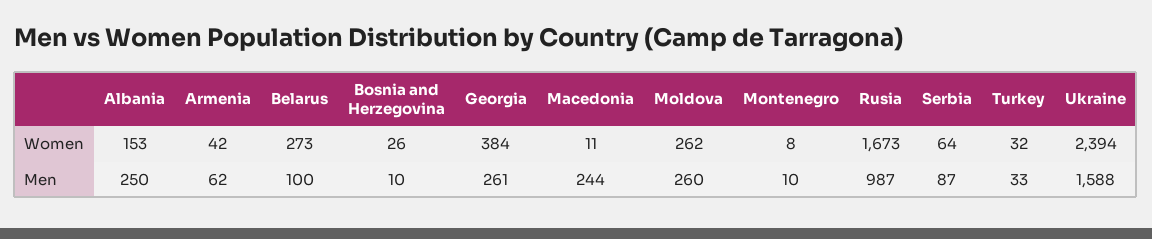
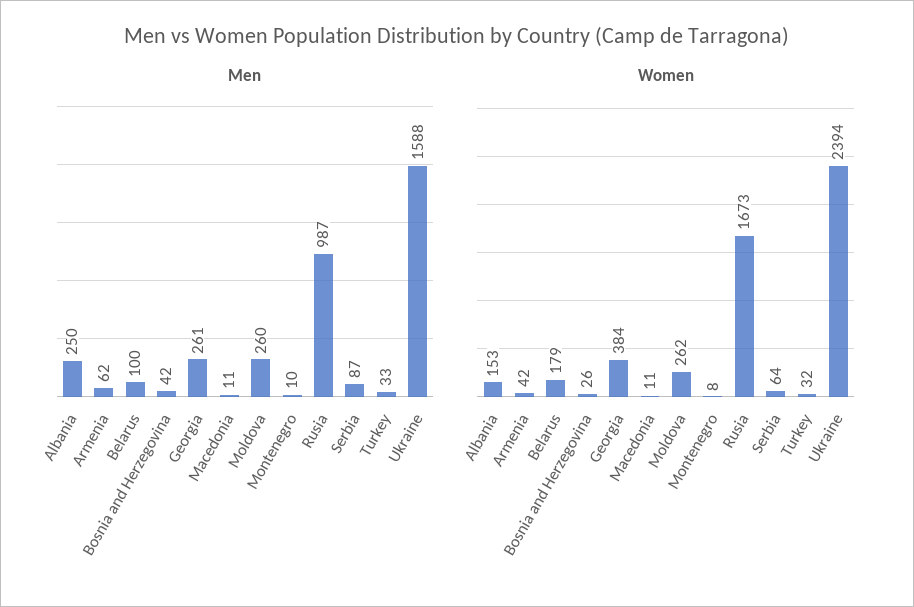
Women, Belarus: 273 -> 179
Men, Bosnia and Herzegovina: 10 -> 42
Men, Macedonia: 244 -> 11

